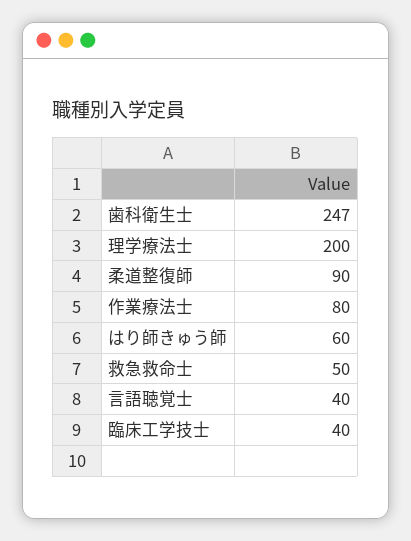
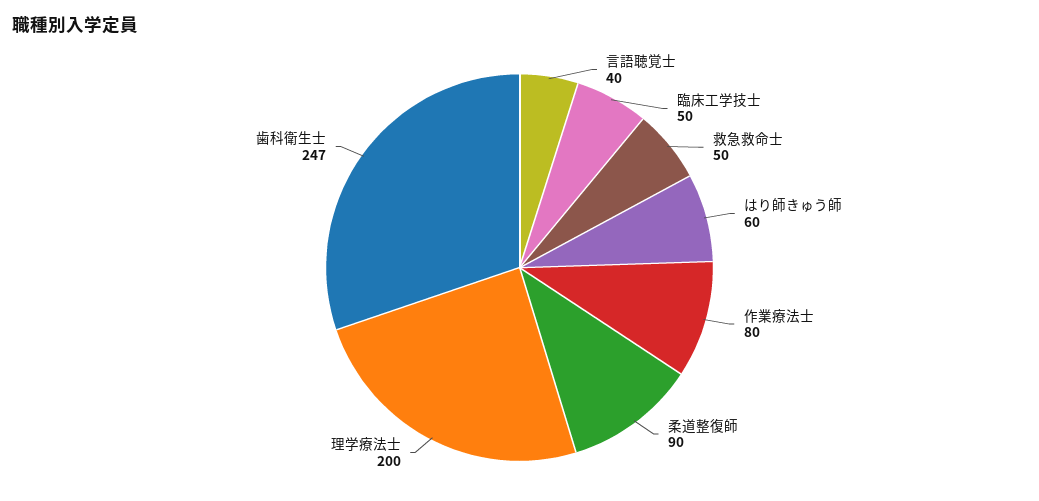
臨床工学技士: 40 -> 50

